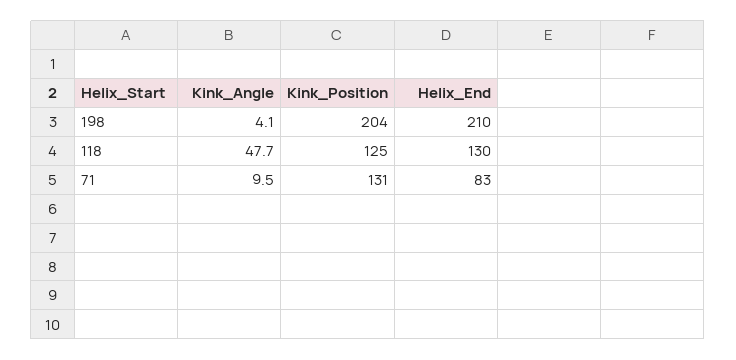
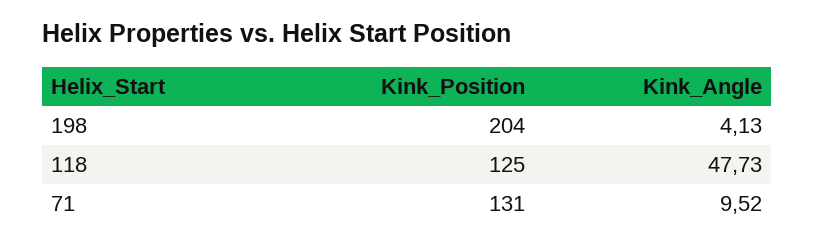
Helix_End, 198: 210 -> none
Helix_End, 118: 130 -> none
Helix_End, 71: 83 -> none

